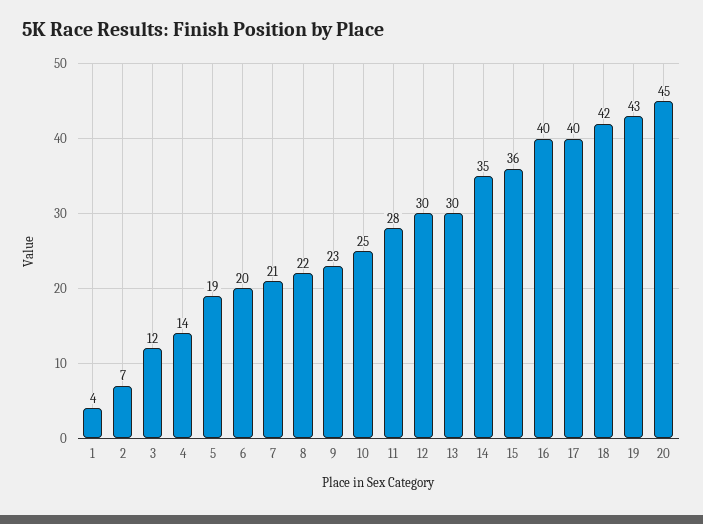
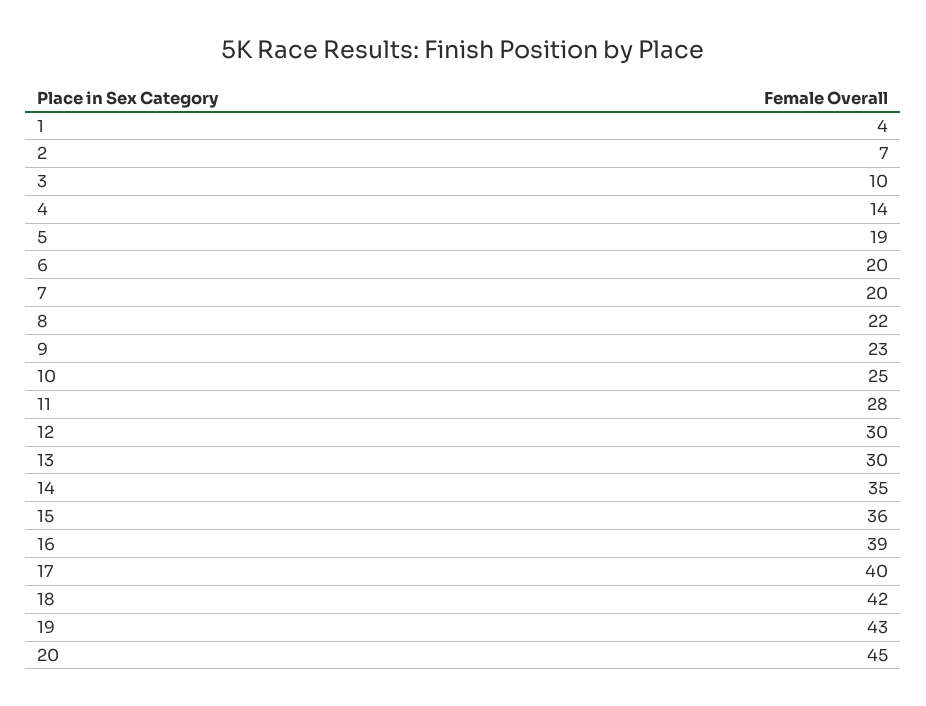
3: 12 -> 10
7: 21 -> 20
16: 40 -> 39

